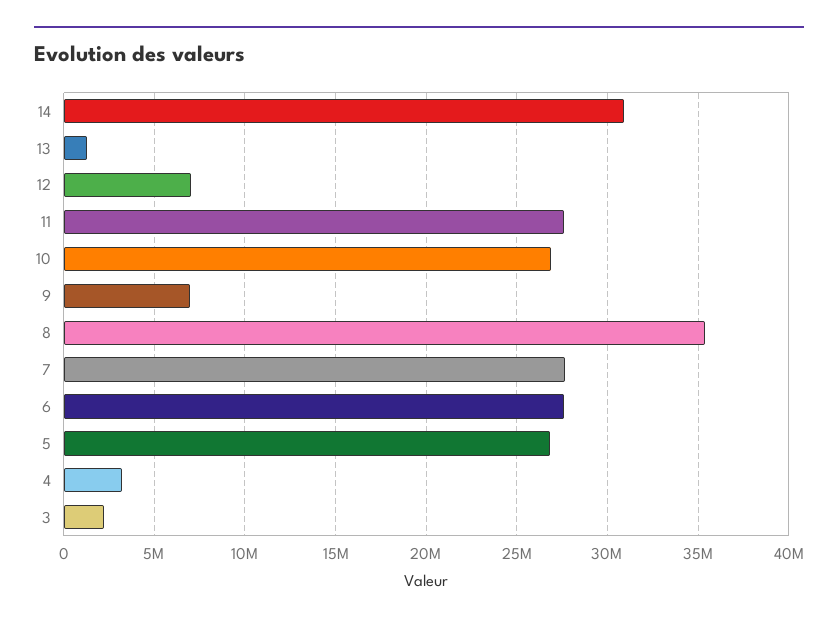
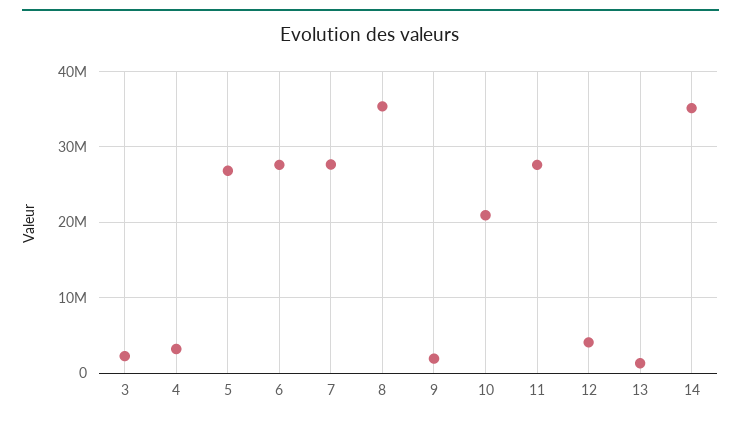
14: 31000000 -> 35000000
12: 7000000 -> 4000000
10: 27000000 -> 21000000
9: 7000000 -> 2000000

